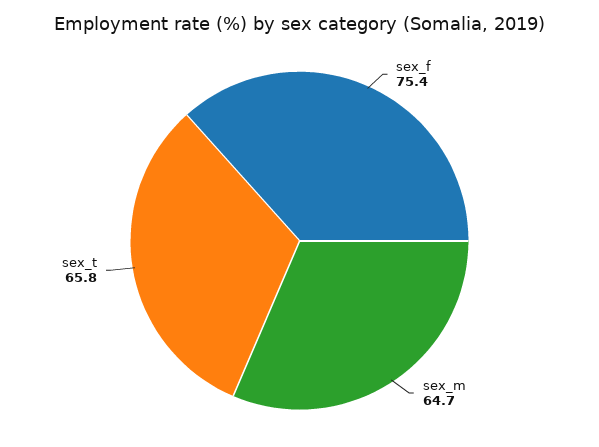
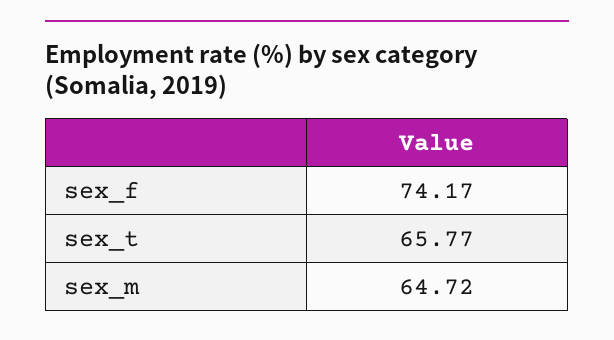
sex_f: 75.4 -> 74.17

